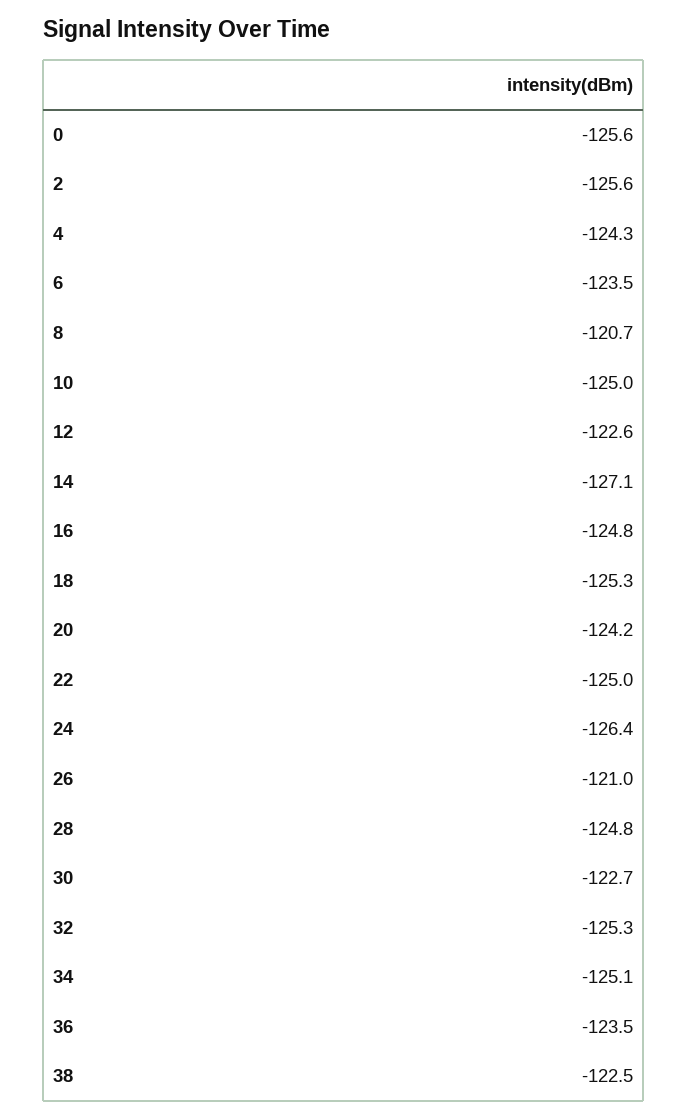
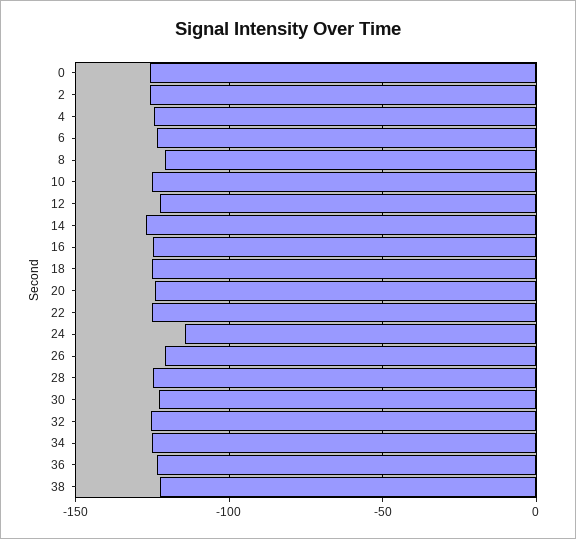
24: -126.4 -> -115

